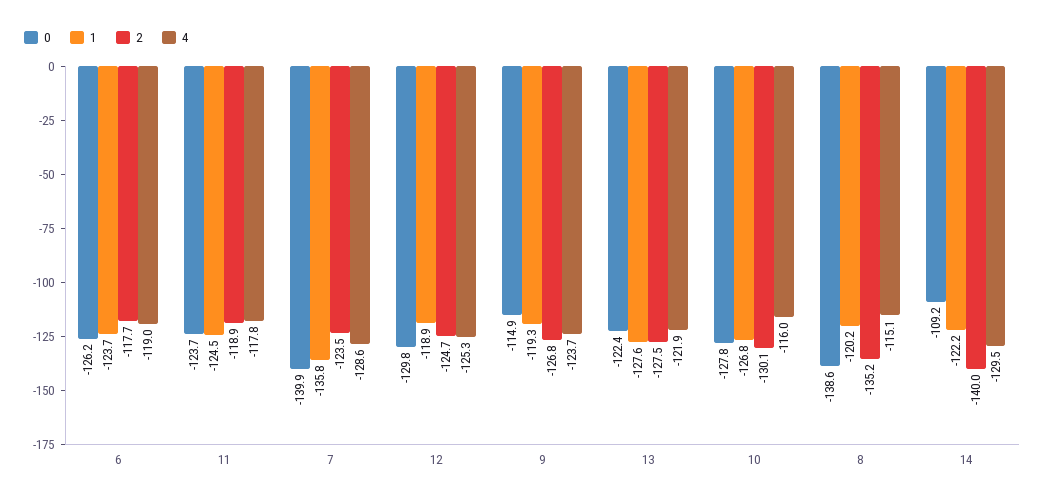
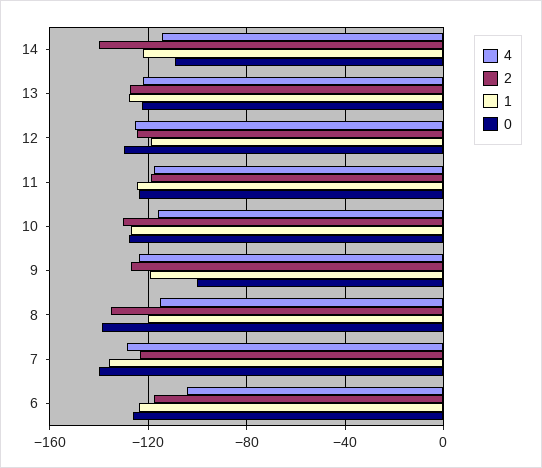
4, 6: -119 -> -105
0, 9: -114.9 -> -100
4, 14: -129.5 -> -115

